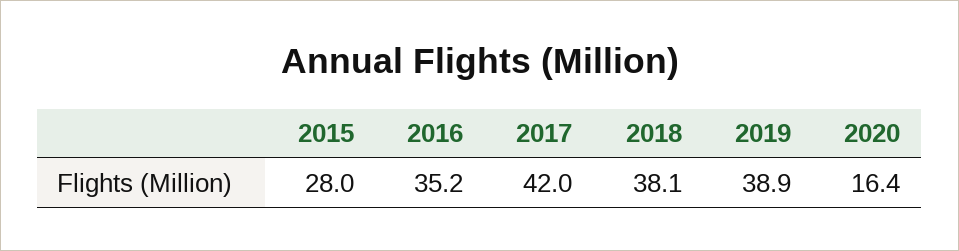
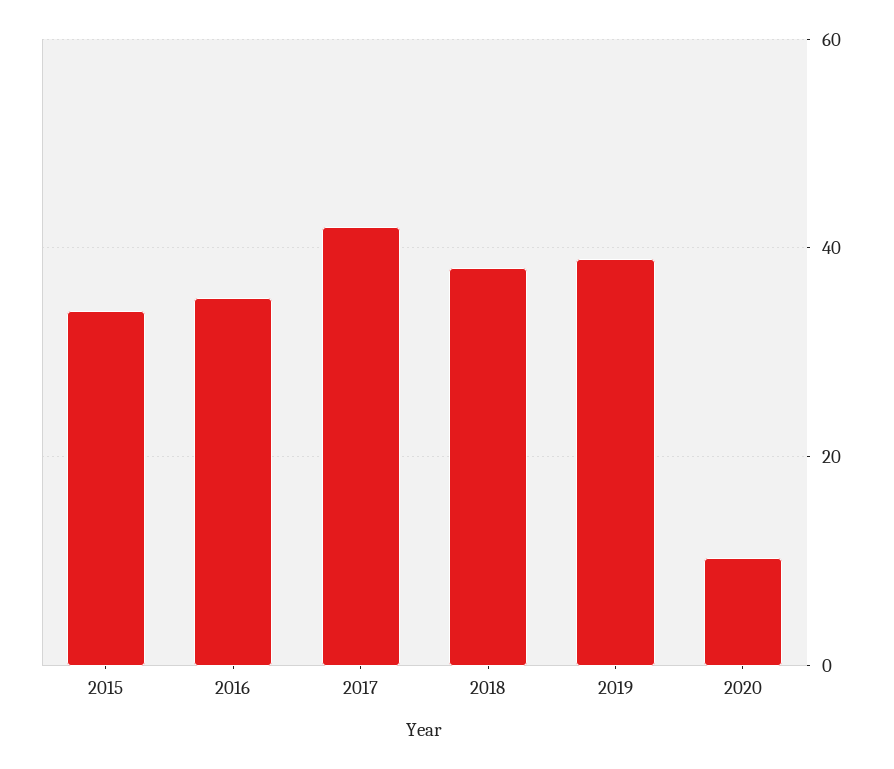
2015: 28 -> 34
2020: 16.4 -> 10

